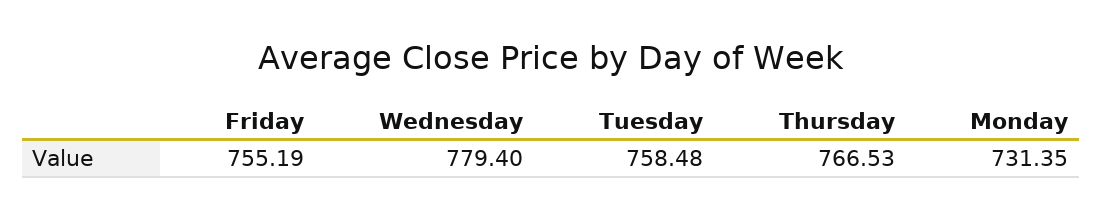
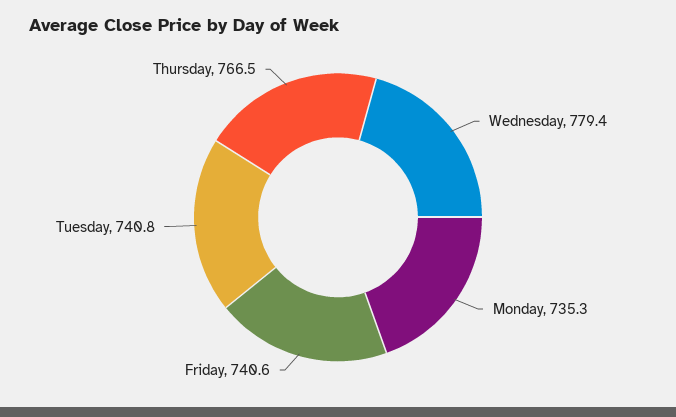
Friday: 755.19 -> 740.6
Tuesday: 758.48 -> 740.8
Monday: 731.35 -> 735.3

